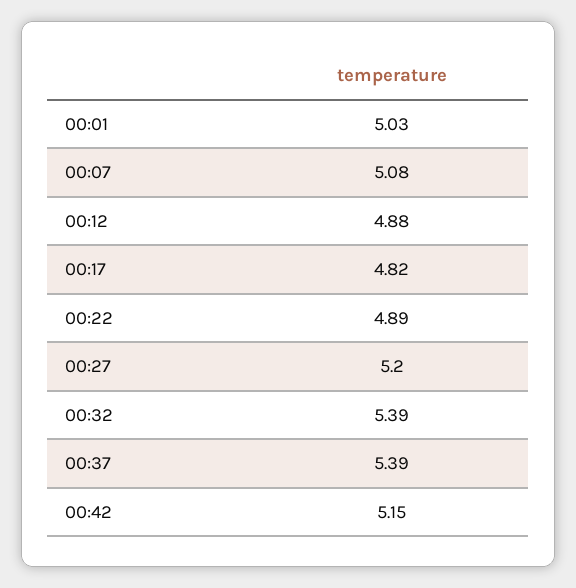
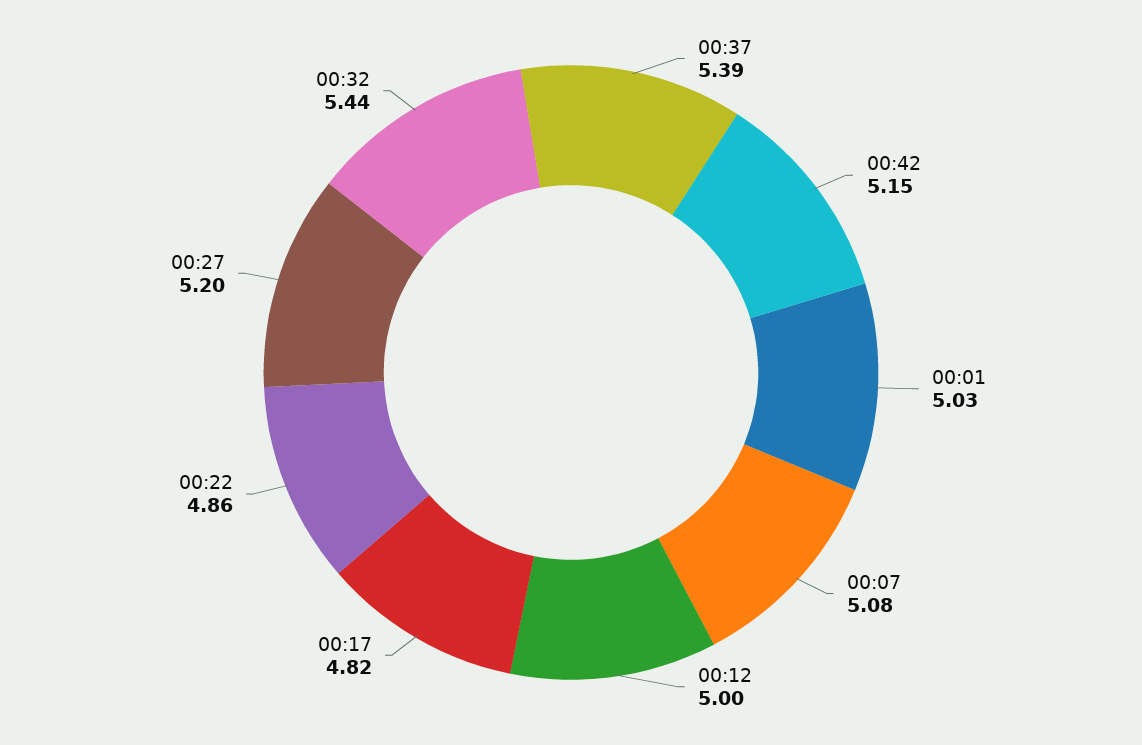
00:12: 4.88 -> 5
00:22: 4.89 -> 4.86
00:32: 5.39 -> 5.44

